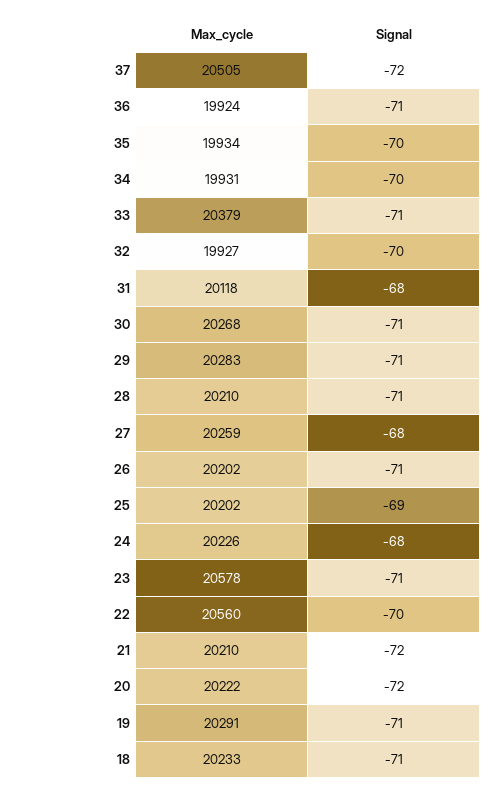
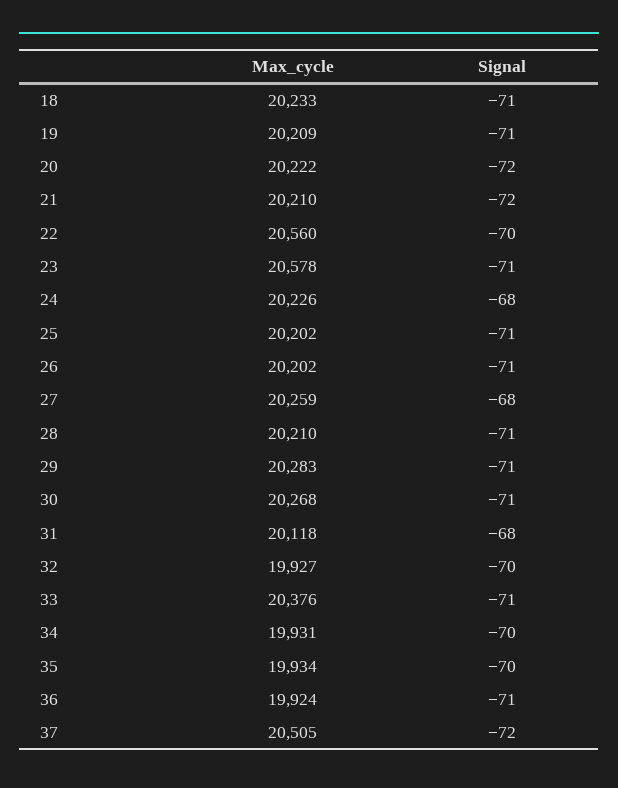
Max_cycle, 33: 20379 -> 20376
Signal, 25: -69 -> -71
Max_cycle, 19: 20291 -> 20209

